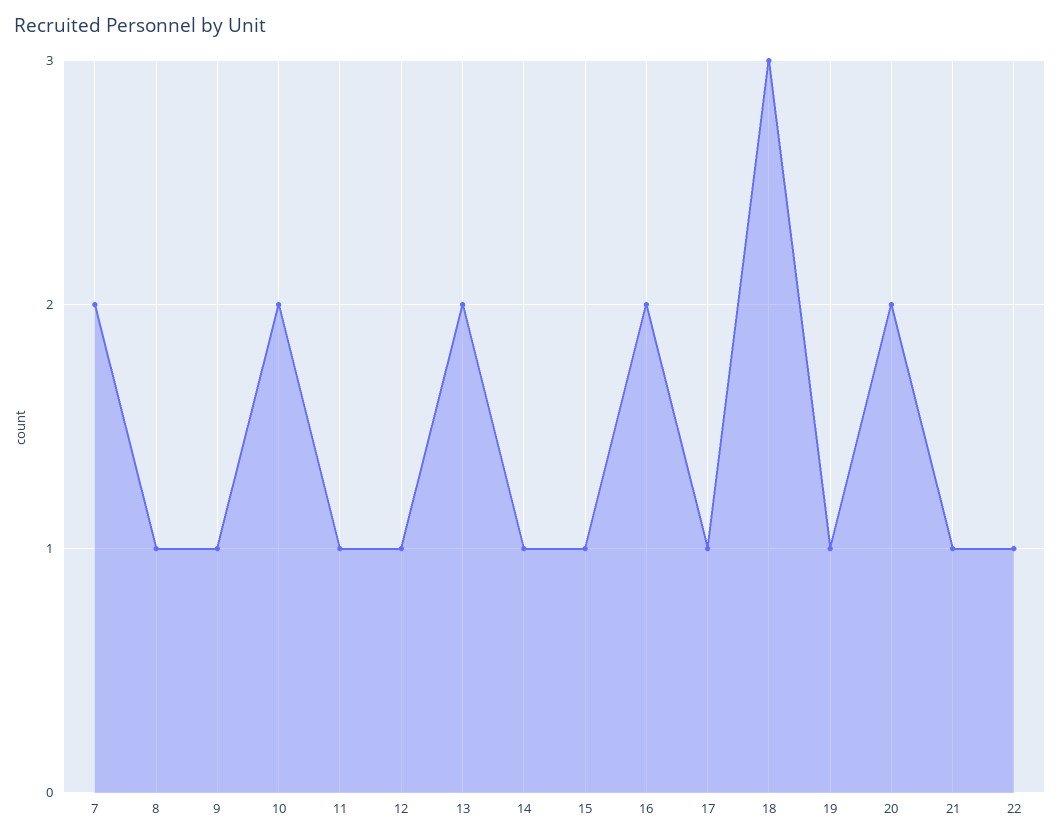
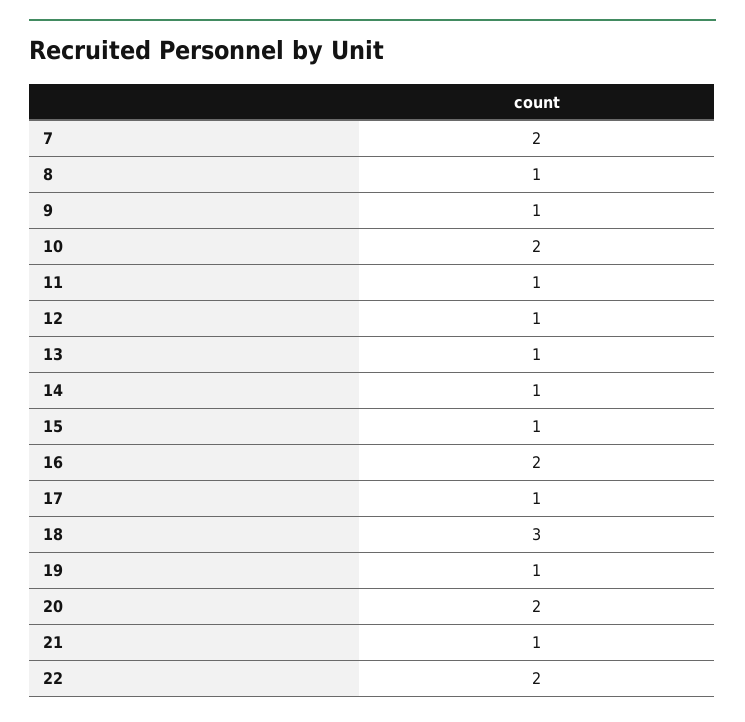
13: 2 -> 1
22: 1 -> 2

